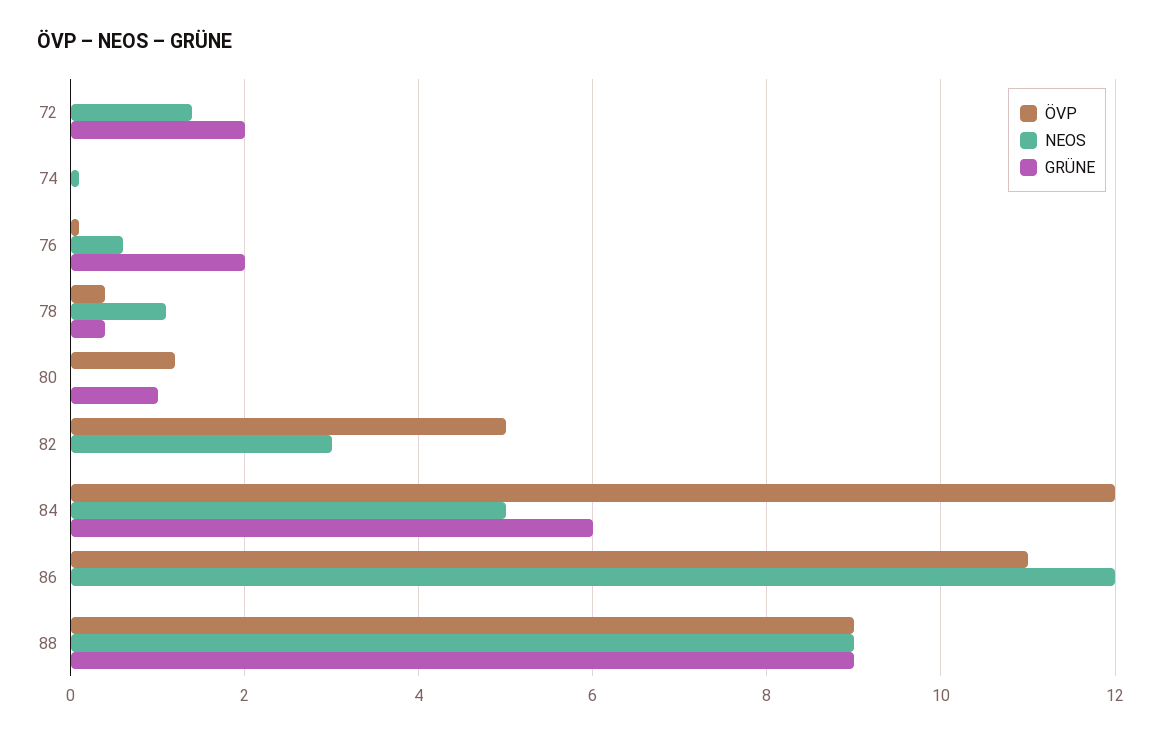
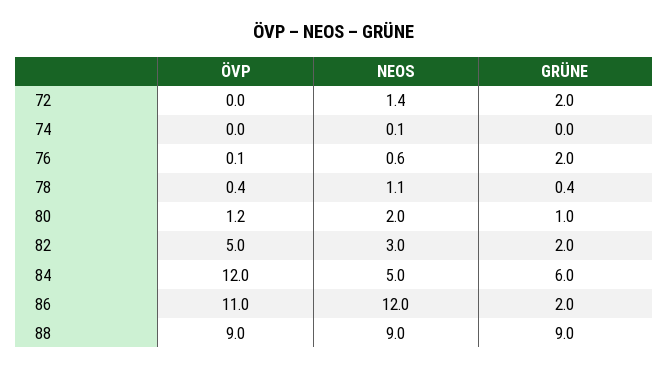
NEOS, 80: 0 -> 2
GRÜNE, 82: 0 -> 2
GRÜNE, 86: 0 -> 2

